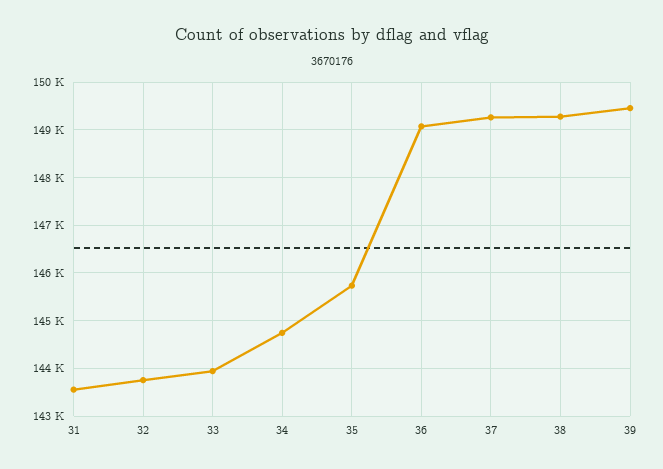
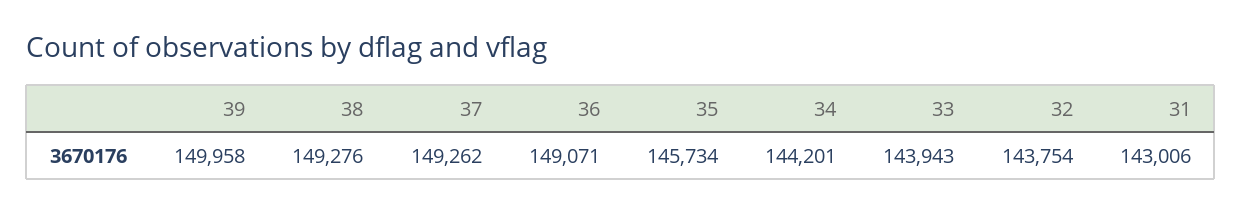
31: 143600 -> 143006
34: 144800 -> 144201
39: 149400 -> 149958

